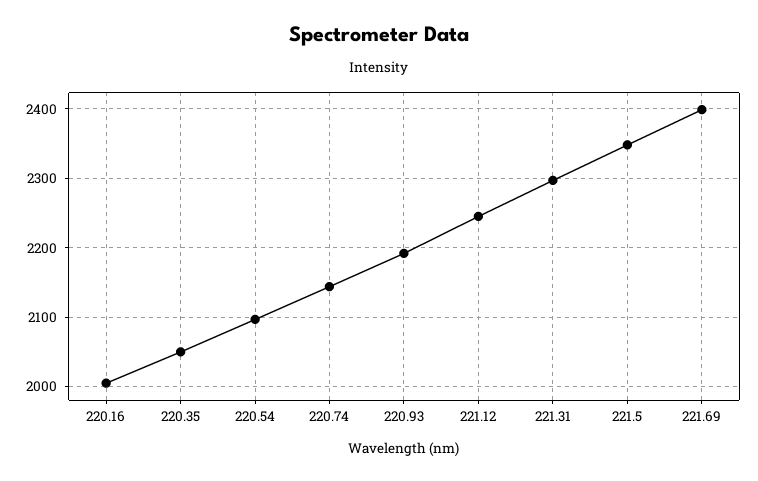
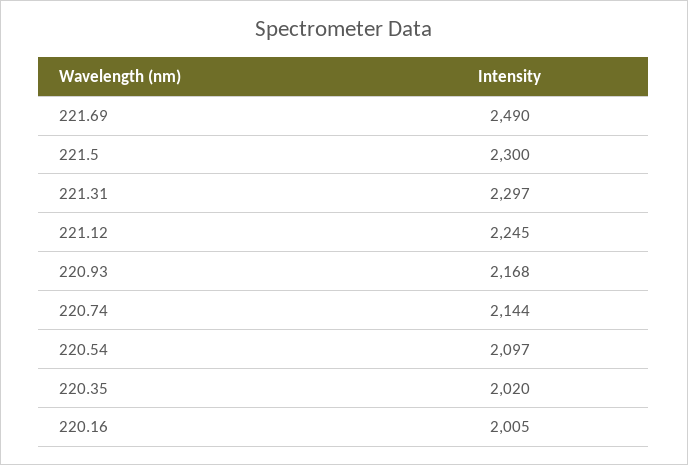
220.35: 2050 -> 2020
220.93: 2190 -> 2168
221.5: 2350 -> 2300
221.69: 2400 -> 2490

